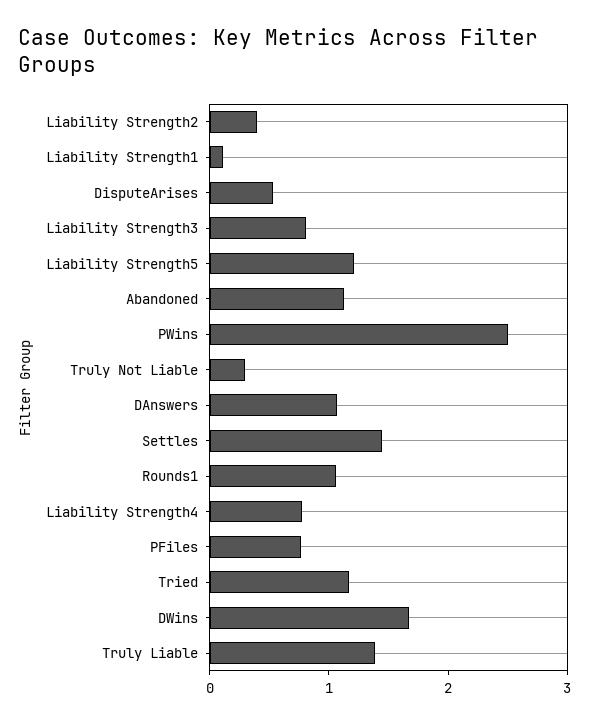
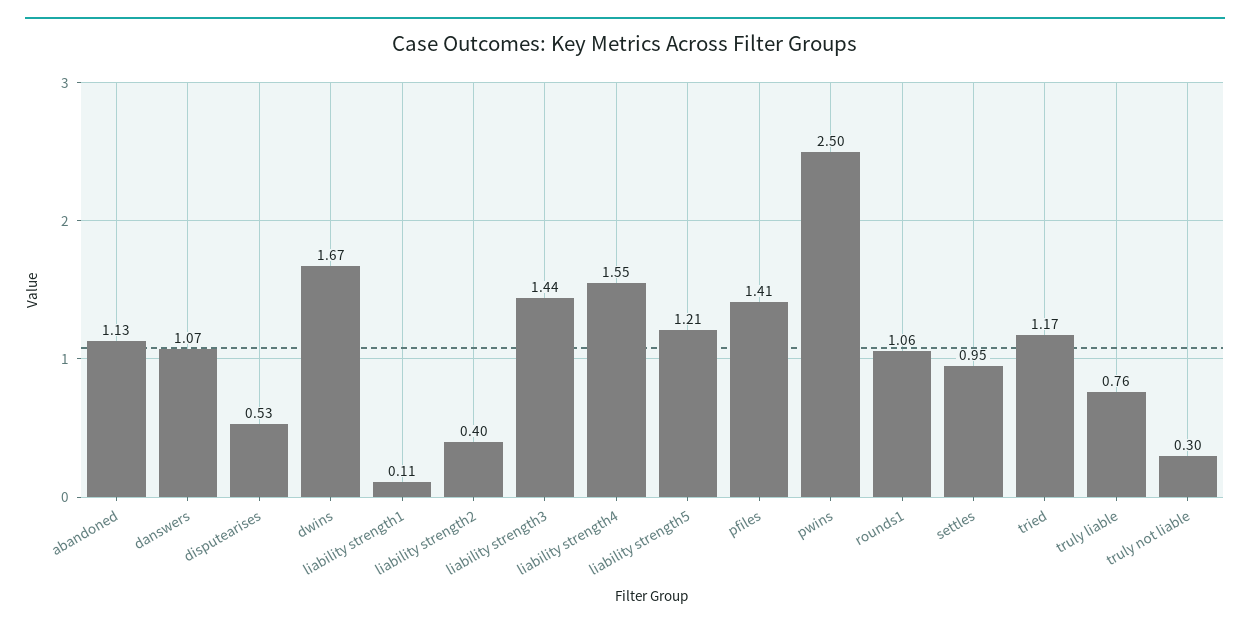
Liability Strength3: 0.8 -> 1.44
Settles: 1.4 -> 0.95
Liability Strength4: 0.8 -> 1.55
PFiles: 0.8 -> 1.41
Truly Liable: 1.4 -> 0.76

